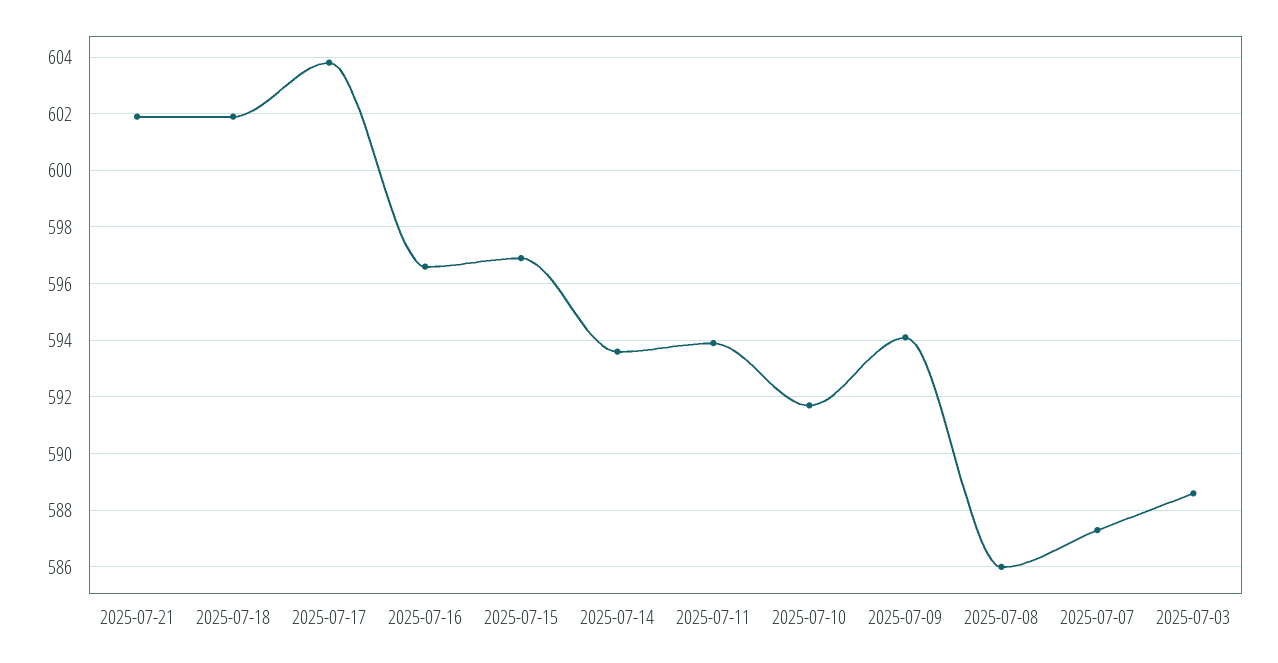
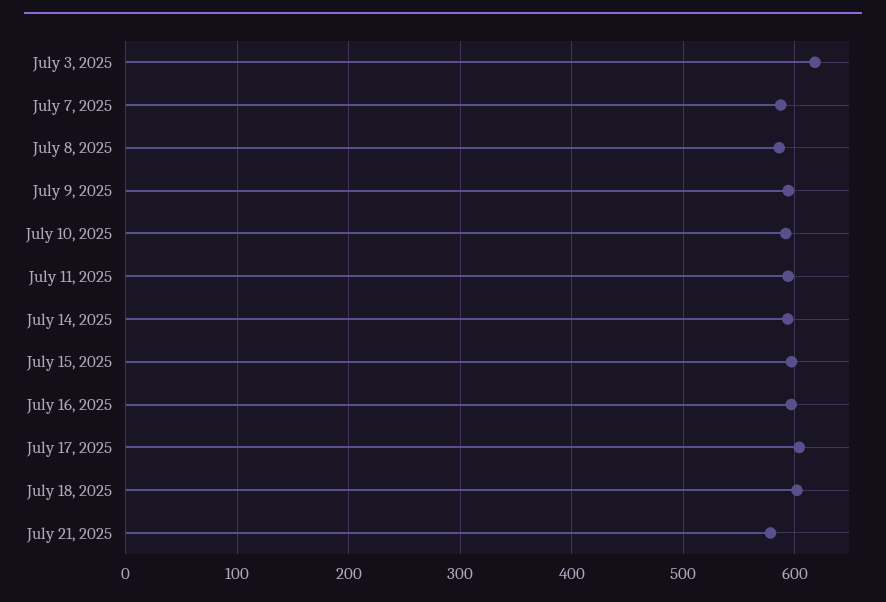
2025-07-21: 602 -> 580
2025-07-03: 588.5 -> 620

